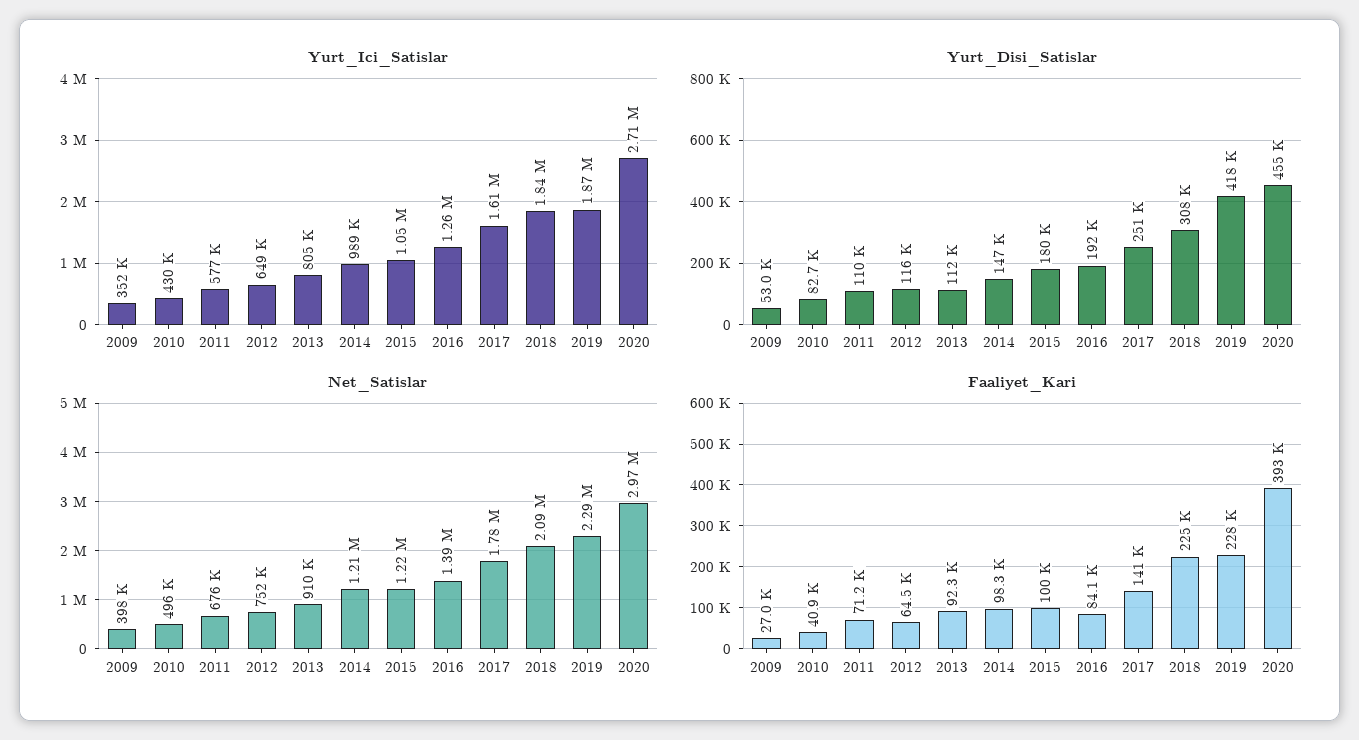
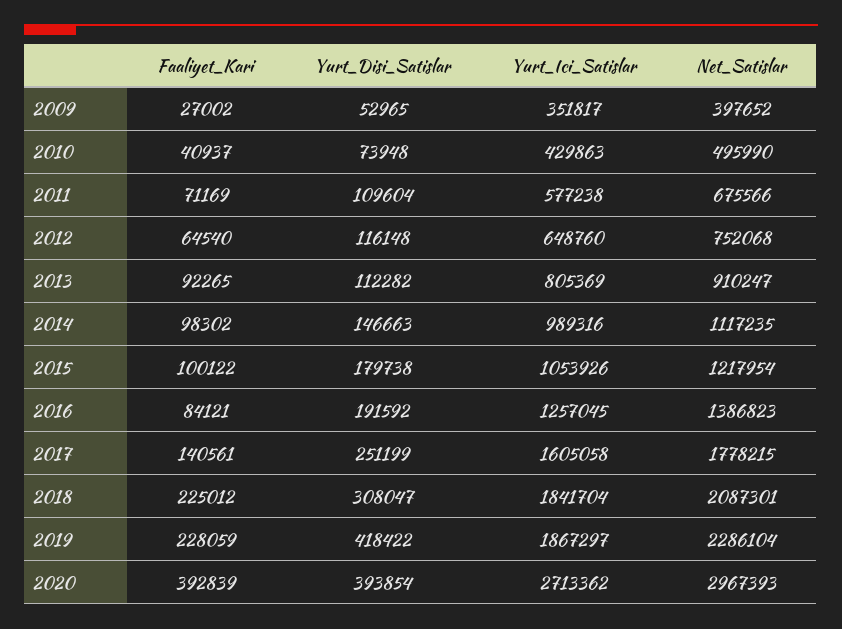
Yurt_Disi_Satislar, 2010: 82700 -> 73948
Yurt_Disi_Satislar, 2020: 455000 -> 393854
Net_Satislar, 2014: 1210000 -> 1117235

